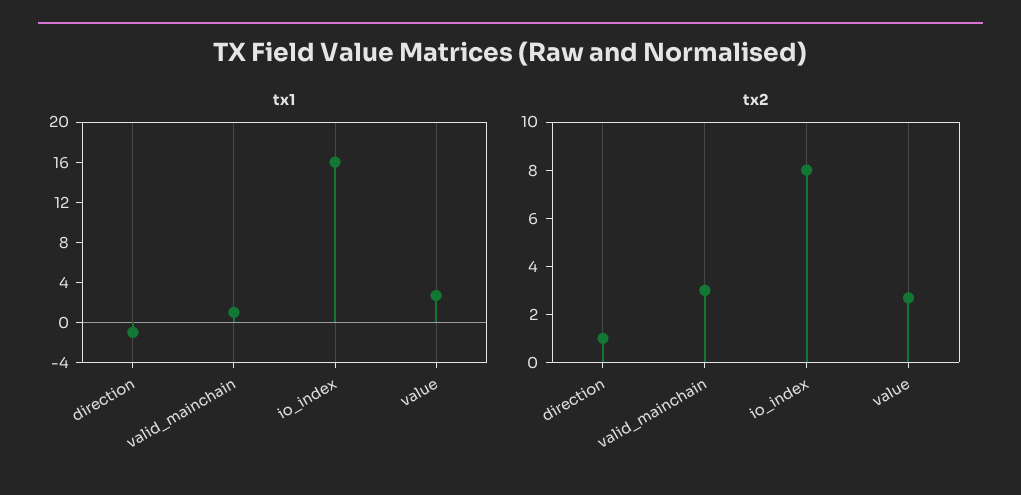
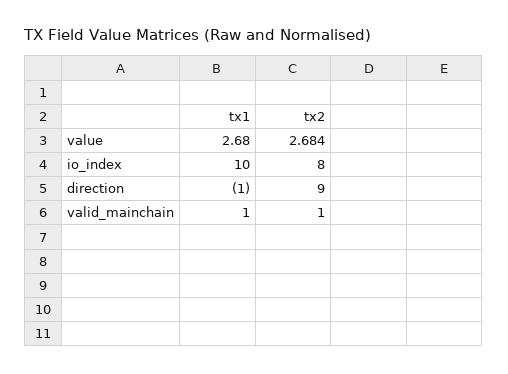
tx1, io_index: 16 -> 10
tx2, direction: 1 -> 9
tx2, valid_mainchain: 3 -> 1

